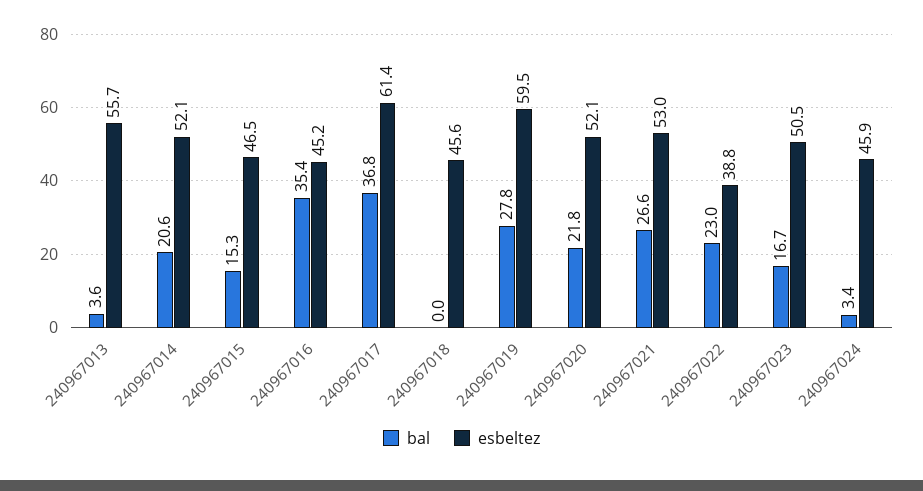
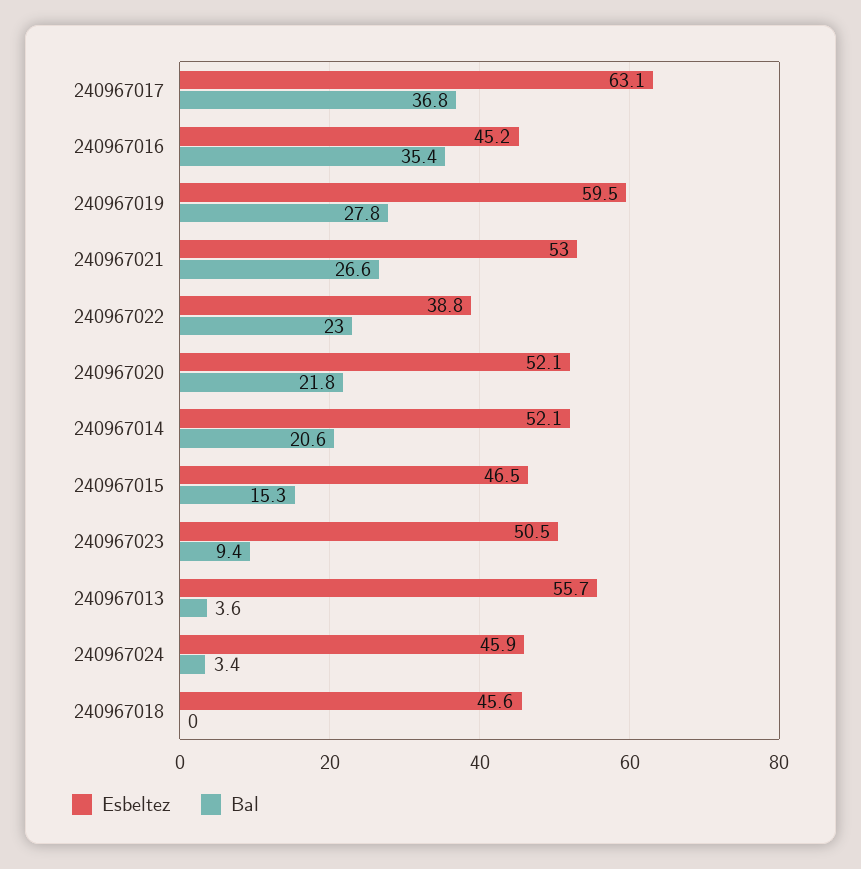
esbeltez, 240967017: 61.4 -> 63.1
bal, 240967023: 16.7 -> 9.4

